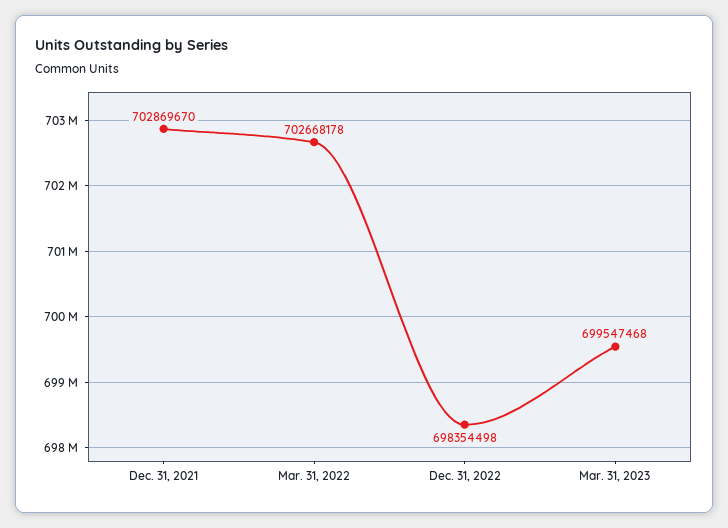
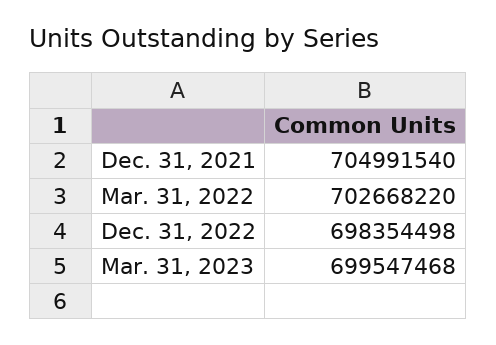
Dec. 31, 2021: 702869670 -> 704991540
Mar. 31, 2022: 702668178 -> 702668220

